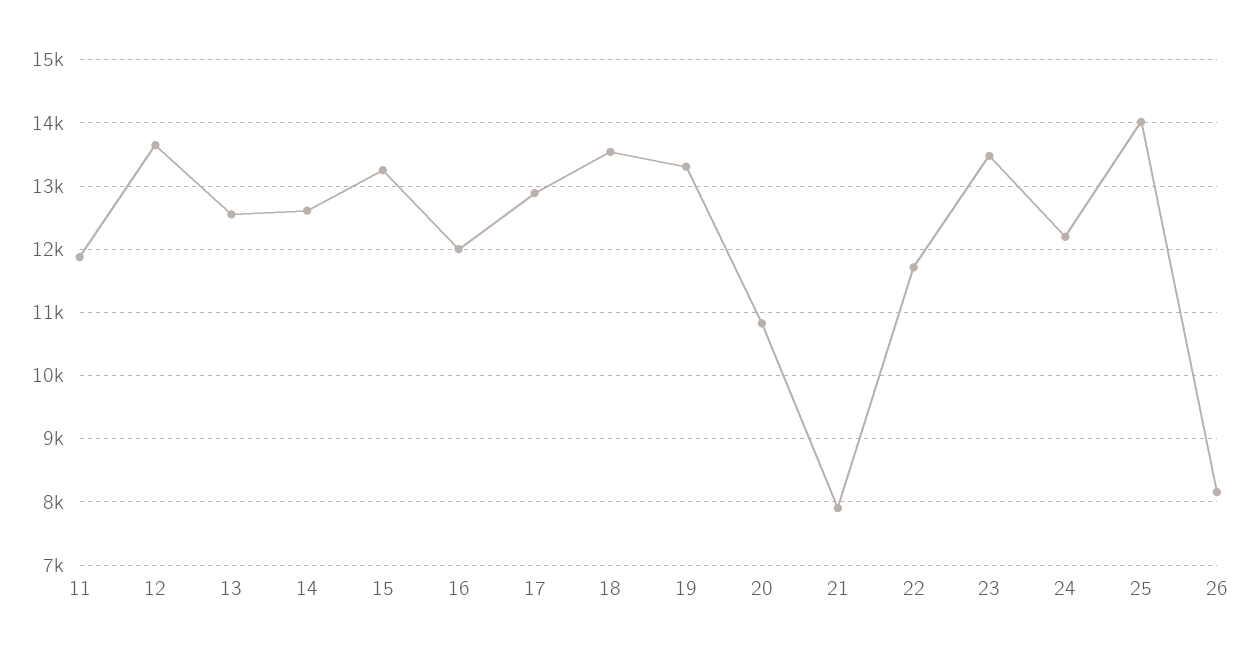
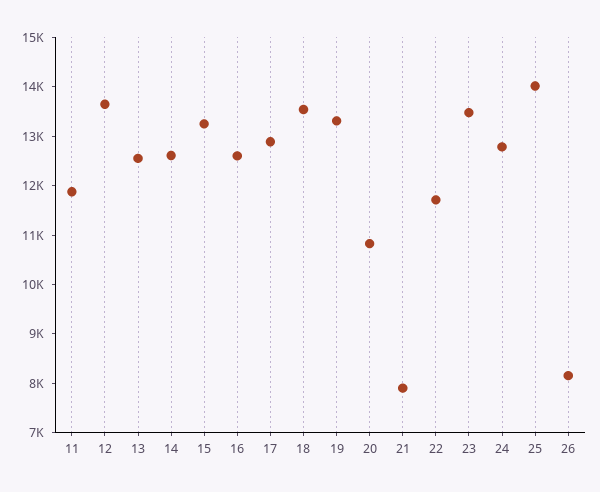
16: 12000 -> 12600
24: 12200 -> 12800

